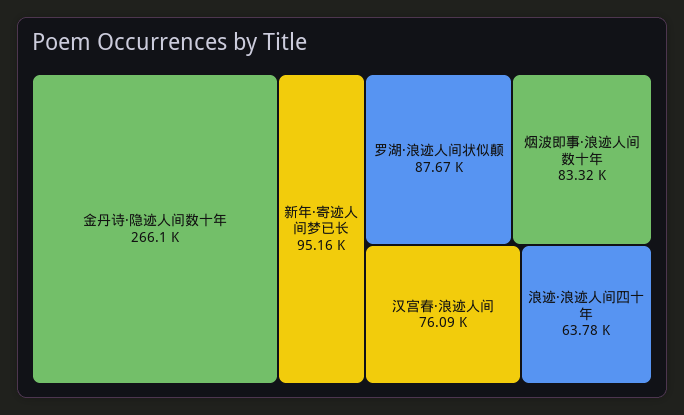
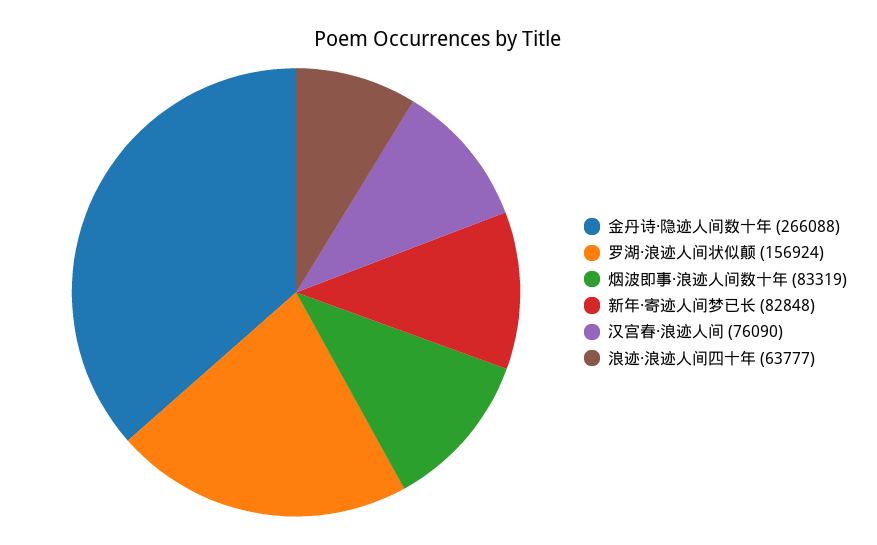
新年·寄迹人间梦已长: 95160 -> 82848
罗湖·浪迹人间状似颠: 87670 -> 156924

